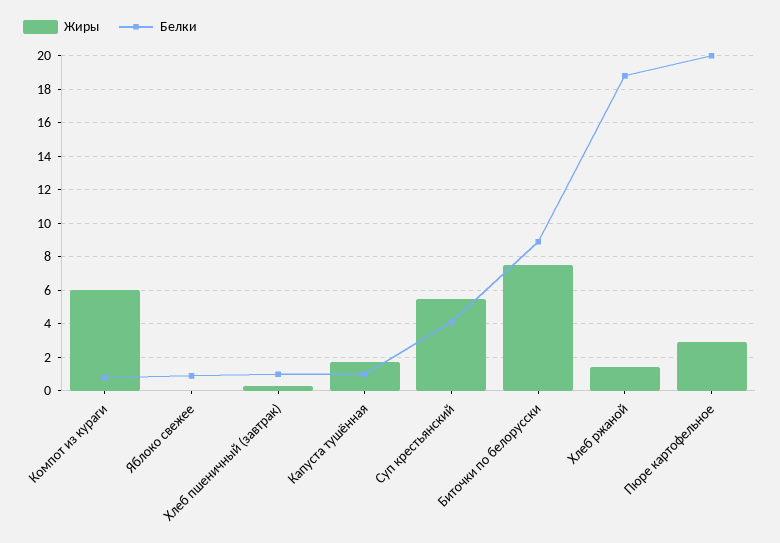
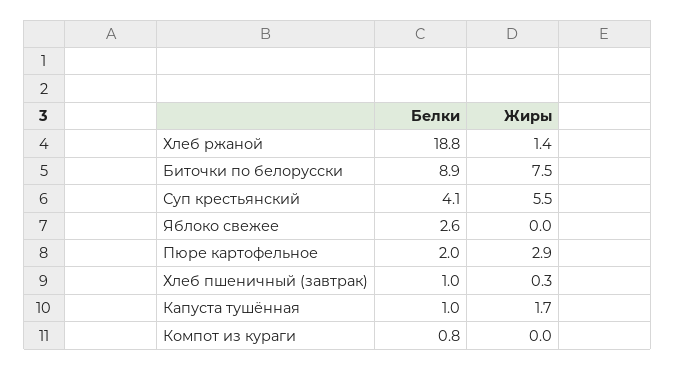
Жиры, Компот из кураги: 6 -> 0
Белки, Яблоко свежее: 1 -> 2.6
Белки, Пюре картофельное: 20 -> 2

